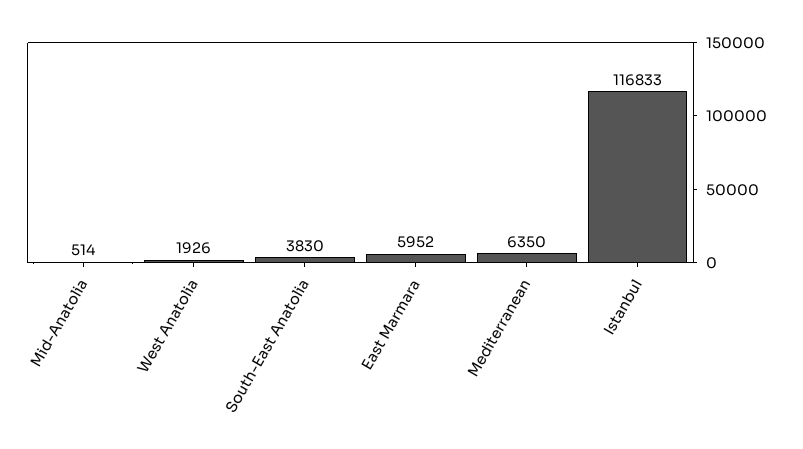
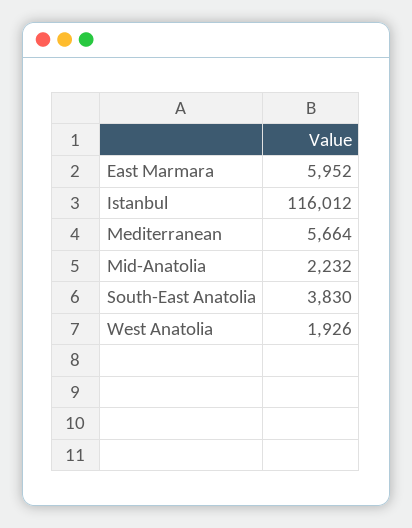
Mid-Anatolia: 514 -> 2232
Mediterranean: 6350 -> 5664
Istanbul: 116833 -> 116012

